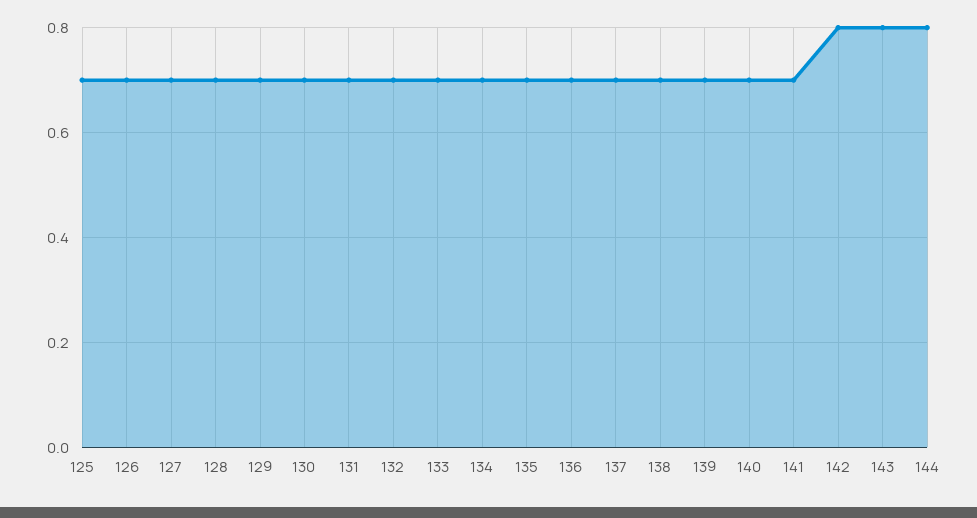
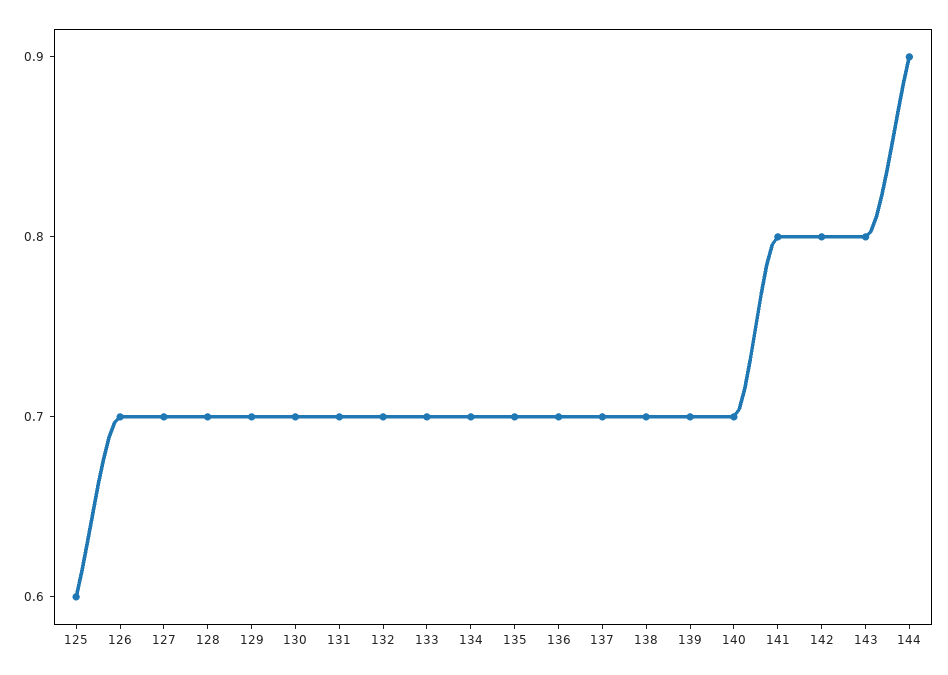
125: 0.7 -> 0.6
141: 0.7 -> 0.8
144: 0.8 -> 0.9

